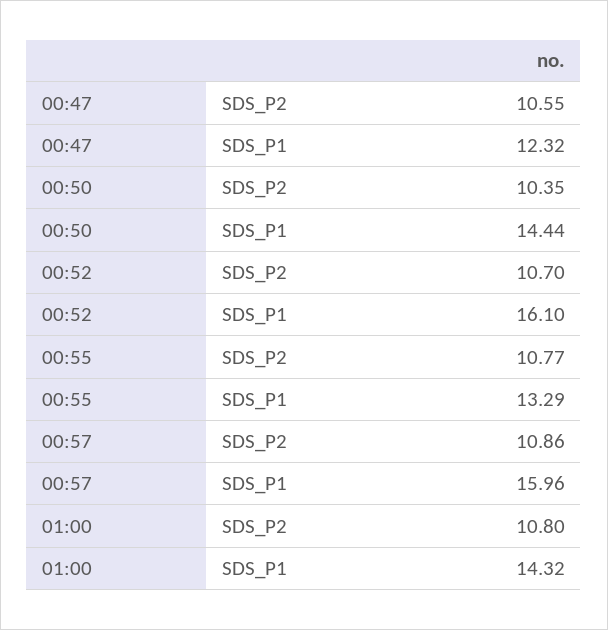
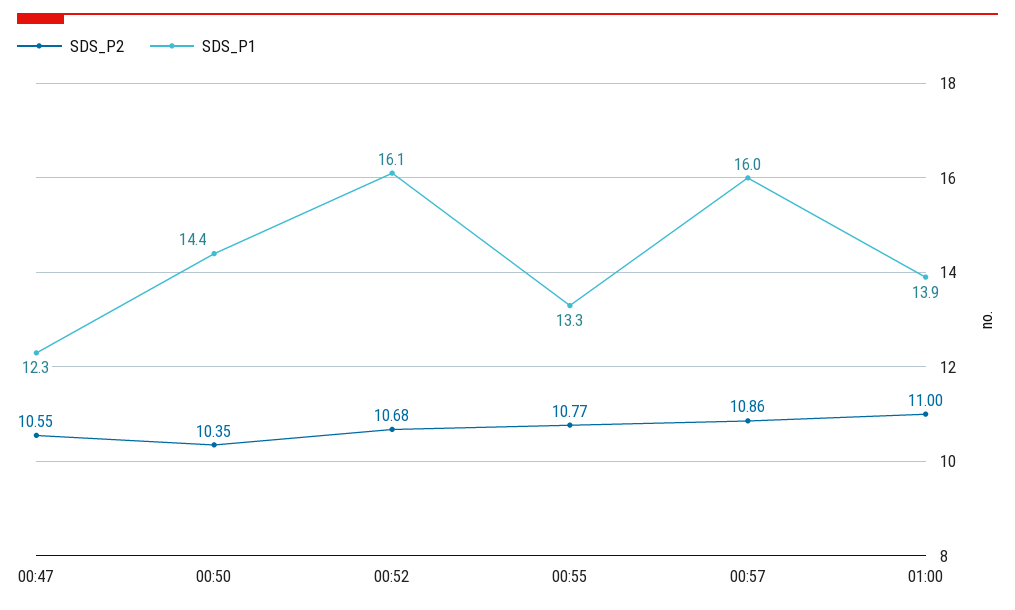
SDS_P2, 00:52: 10.7 -> 10.68
SDS_P2, 01:00: 10.8 -> 11
SDS_P1, 01:00: 14.32 -> 13.9

